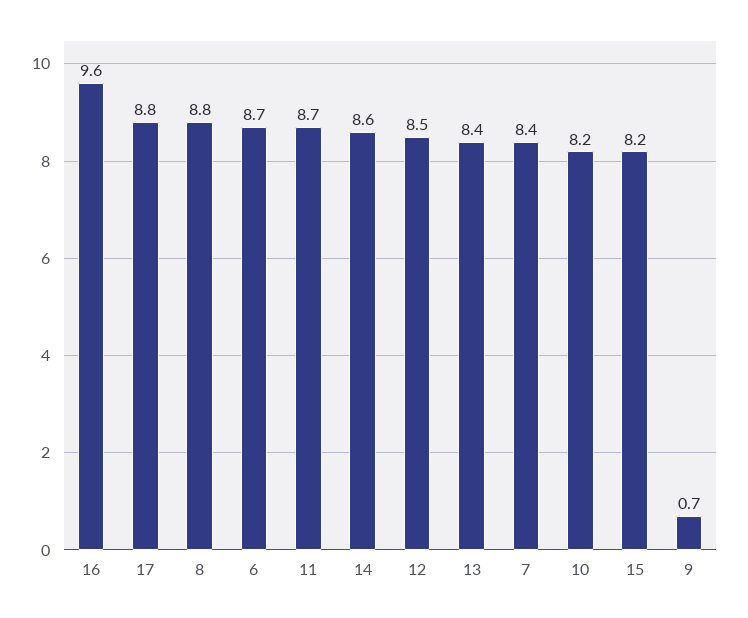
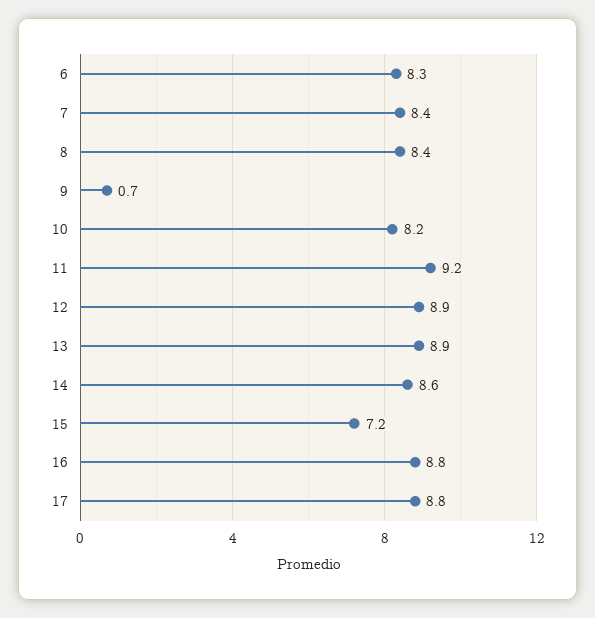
16: 9.6 -> 8.8
8: 8.8 -> 8.4
6: 8.7 -> 8.3
11: 8.7 -> 9.2
12: 8.5 -> 8.9
13: 8.4 -> 8.9
15: 8.2 -> 7.2

